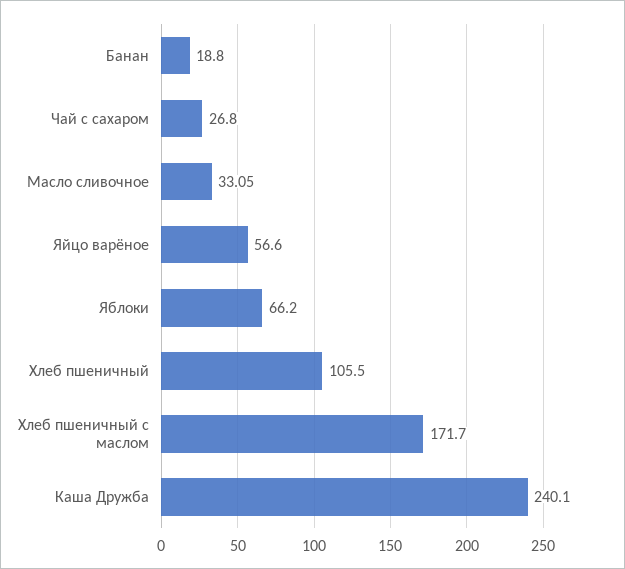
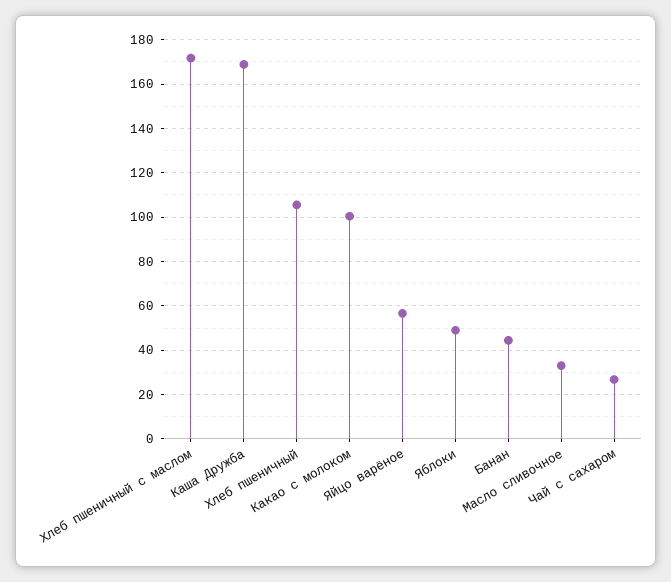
Банан: 18.8 -> 45
Яблоки: 66.2 -> 50
Каша Дружба: 240.1 -> 170
Какао с молоком: none -> 100

